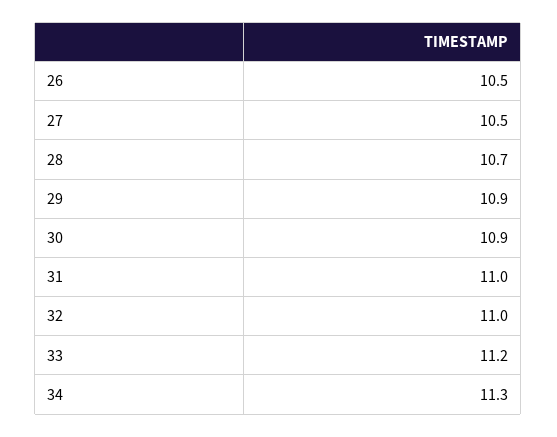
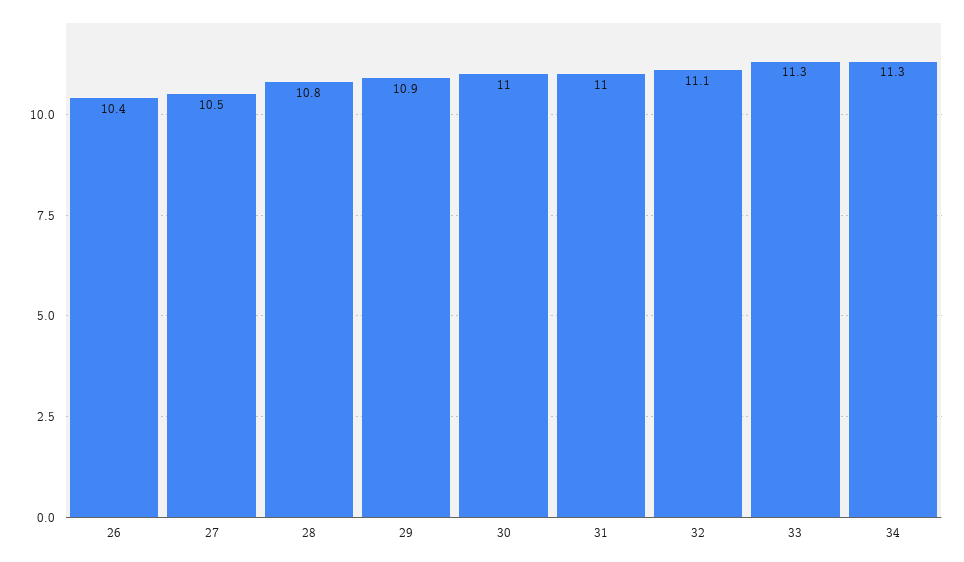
26: 10.5 -> 10.4
28: 10.7 -> 10.8
30: 10.9 -> 11
32: 11 -> 11.1
33: 11.2 -> 11.3

